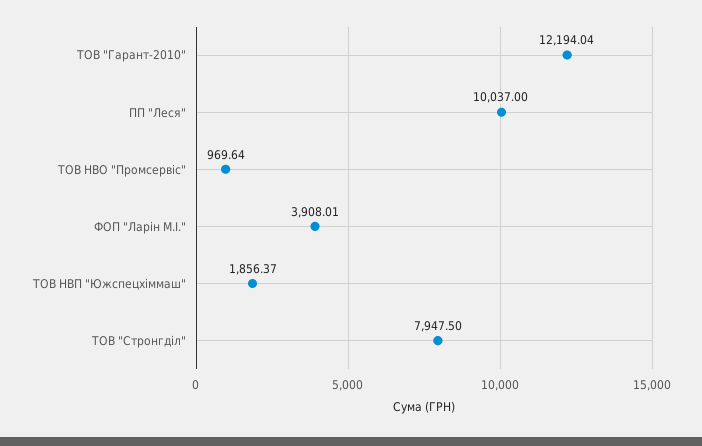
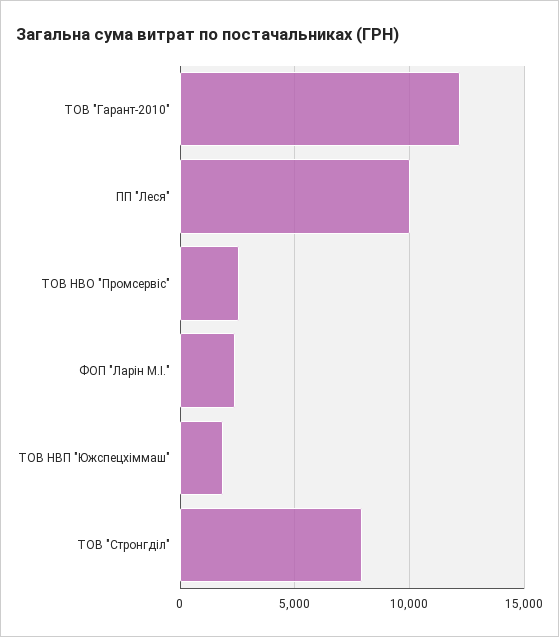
ТОВ НВО "Промсервіс": 969.64 -> 2500
ФОП "Ларін М.І.": 3908.01 -> 2500

